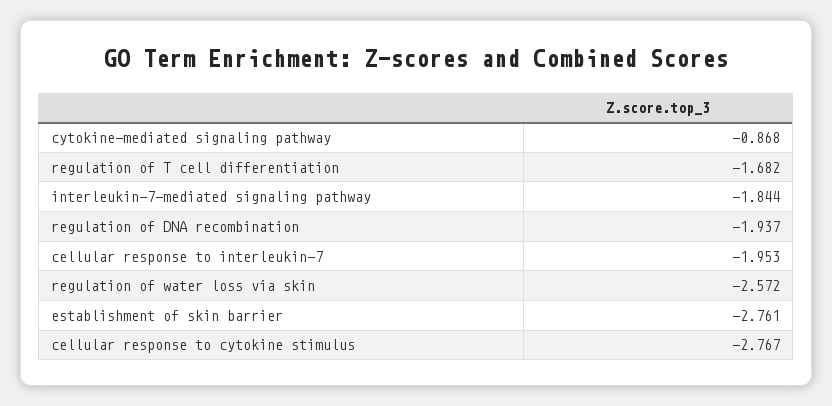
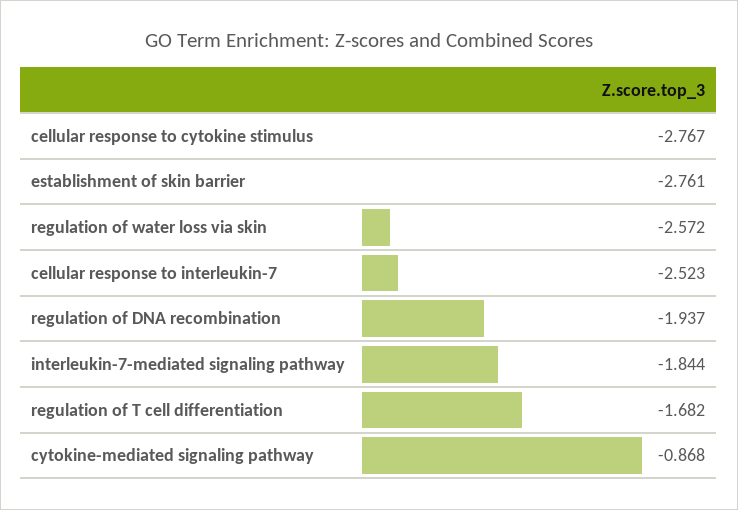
cellular response to interleukin-7: -1.953 -> -2.523

